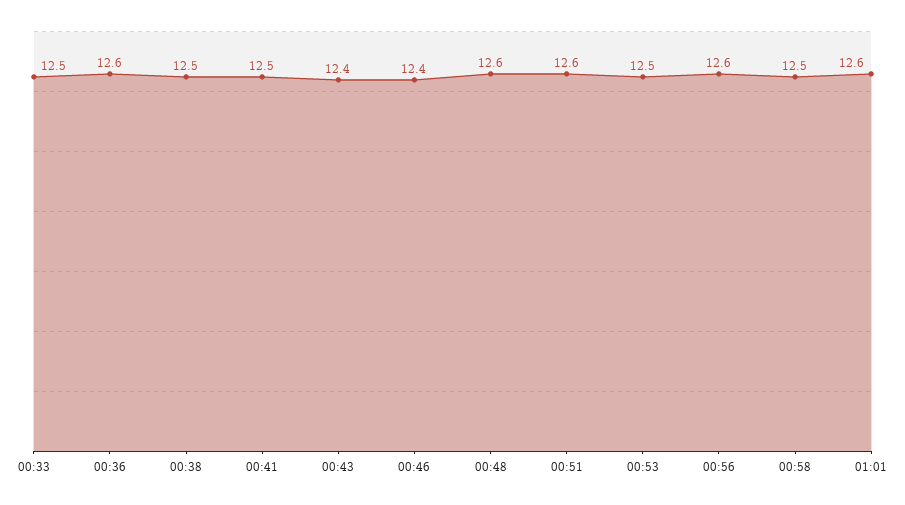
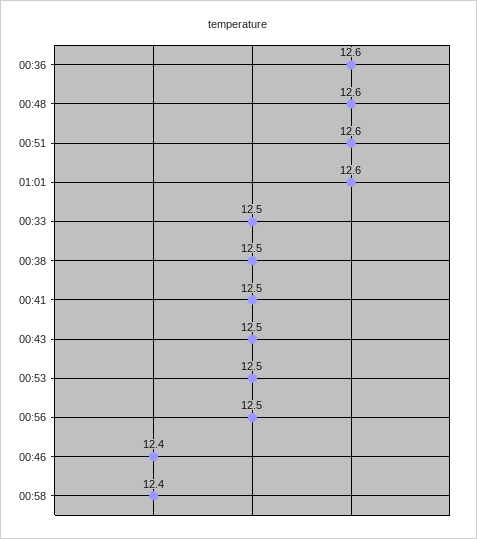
00:43: 12.4 -> 12.5
00:56: 12.6 -> 12.5
00:58: 12.5 -> 12.4

